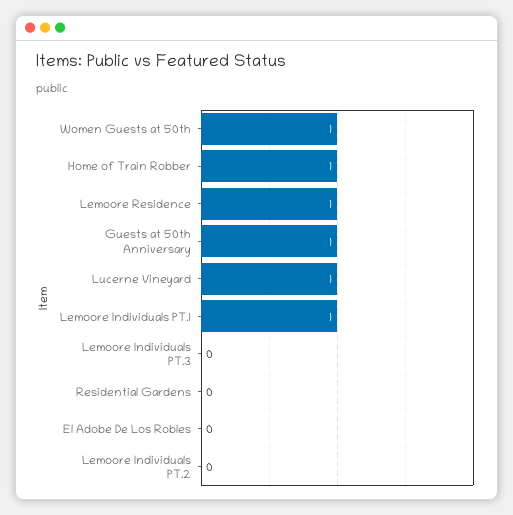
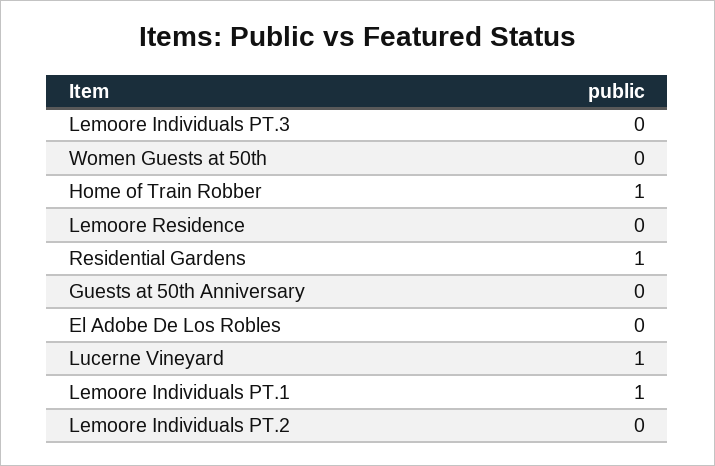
Women Guests at 50th: 1 -> 0
Lemoore Residence: 1 -> 0
Guests at 50th Anniversary: 1 -> 0
Residential Gardens: 0 -> 1

